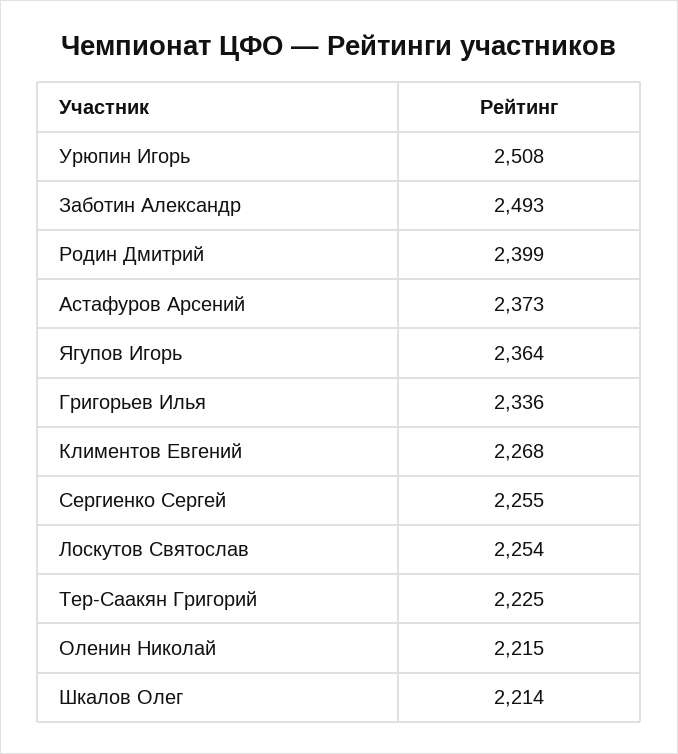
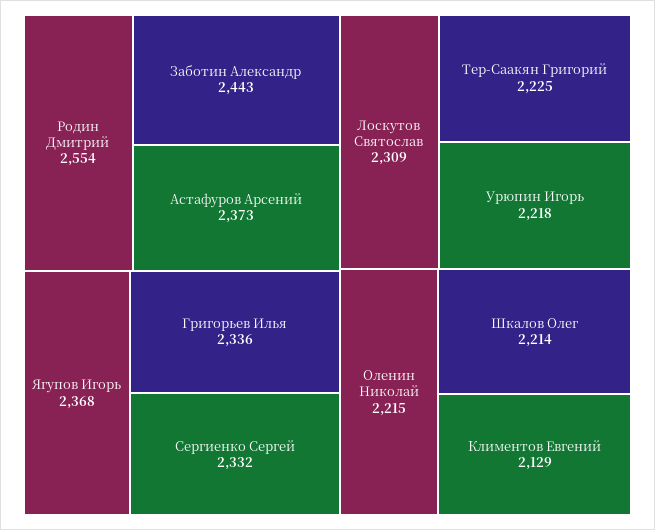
Урюпин Игорь: 2508 -> 2218
Заботин Александр: 2493 -> 2443
Родин Дмитрий: 2399 -> 2554
Ягупов Игорь: 2364 -> 2368
Климентов Евгений: 2268 -> 2129
Сергиенко Сергей: 2255 -> 2332
Лоскутов Святослав: 2254 -> 2309

